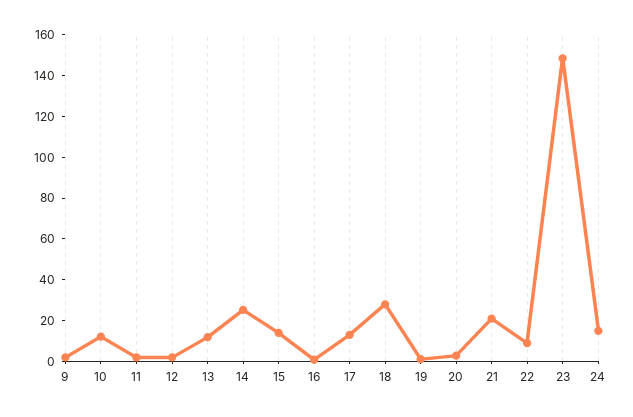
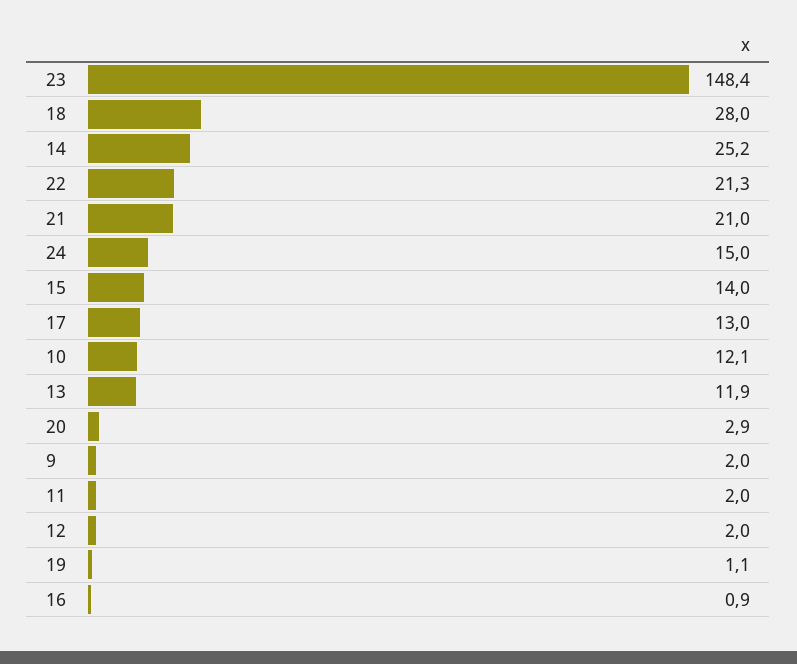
22: 10 -> 21.3

